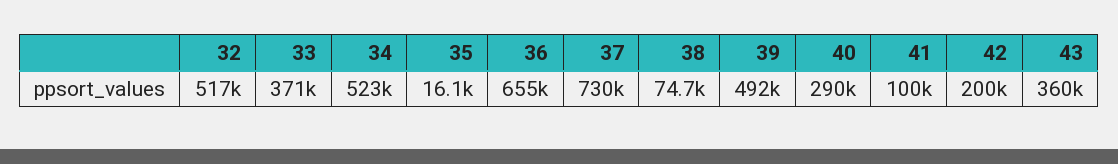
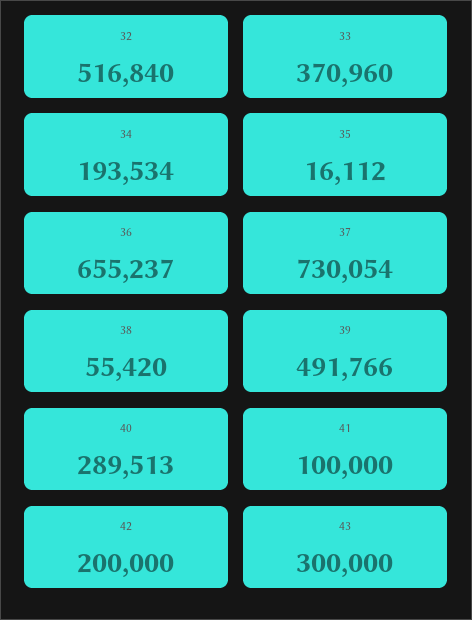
34: 523000 -> 193534
38: 74700 -> 55420
43: 360000 -> 300000

